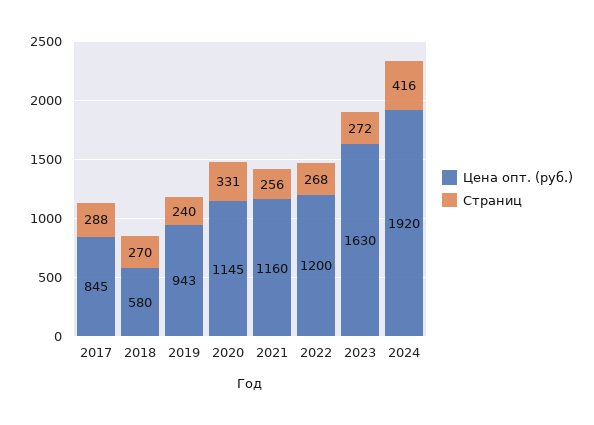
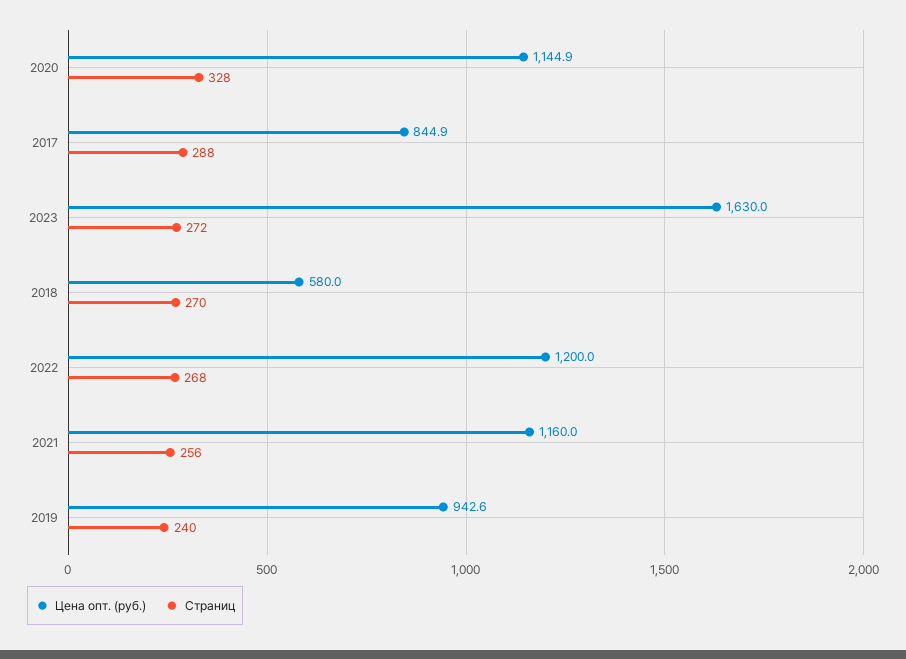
Страниц, 2020: 331 -> 328
Цена опт. (руб.), 2024: 1920 -> none
Страниц, 2024: 416 -> none

